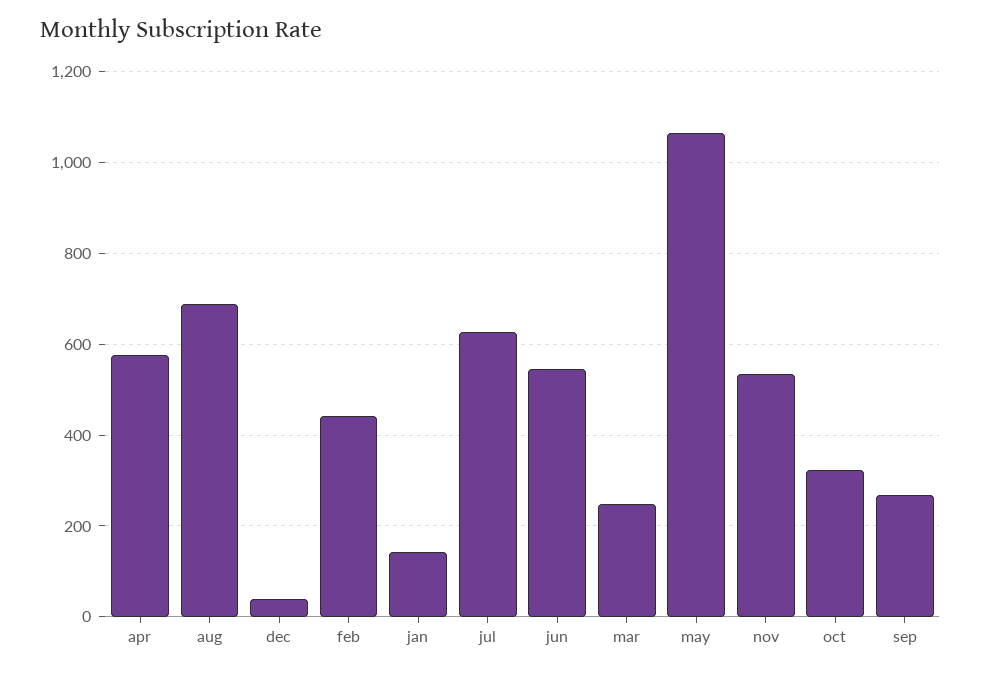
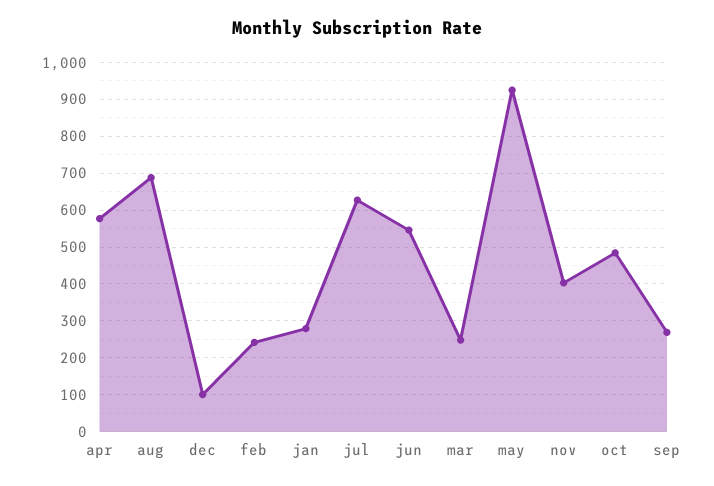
dec: 40 -> 100
feb: 440 -> 240
jan: 140 -> 280
may: 1060 -> 920
nov: 540 -> 400
oct: 320 -> 480

